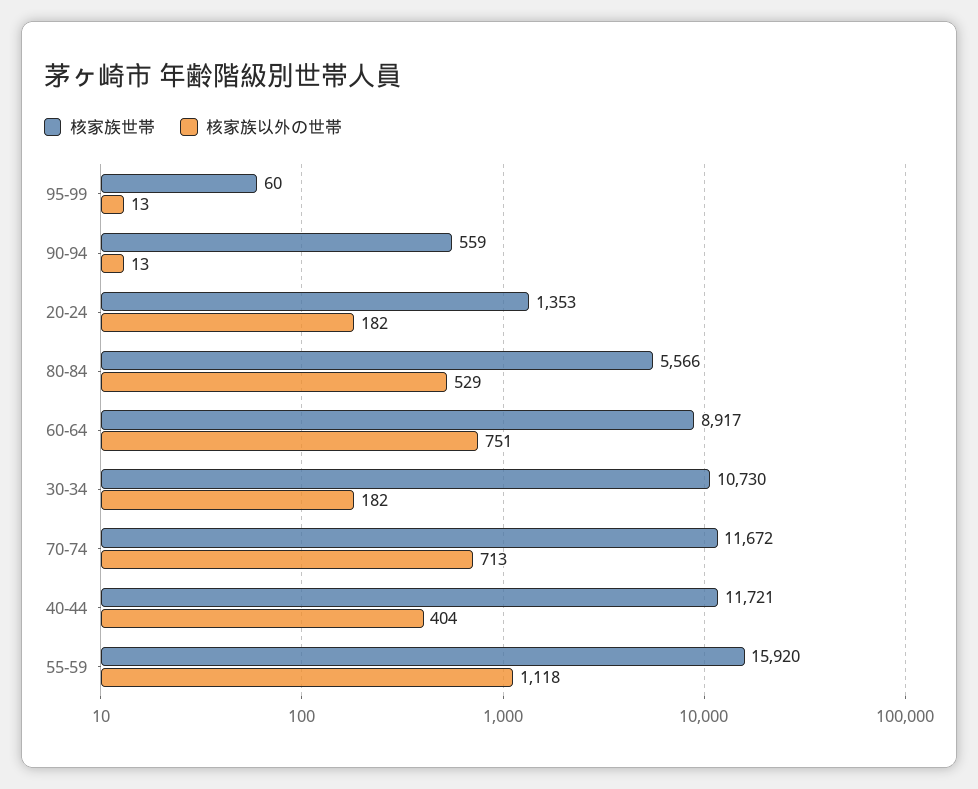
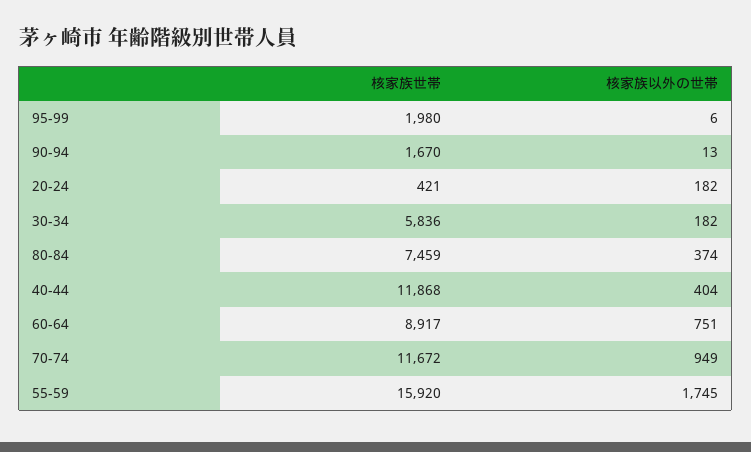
核家族世帯, 95-99: 60 -> 1980
核家族以外の世帯, 95-99: 13 -> 6
核家族世帯, 90-94: 559 -> 1670
核家族世帯, 20-24: 1353 -> 421
核家族世帯, 80-84: 5566 -> 7459
核家族以外の世帯, 80-84: 529 -> 374
核家族世帯, 30-34: 10730 -> 5836
核家族以外の世帯, 70-74: 713 -> 949
核家族世帯, 40-44: 11721 -> 11868
核家族以外の世帯, 55-59: 1118 -> 1745

